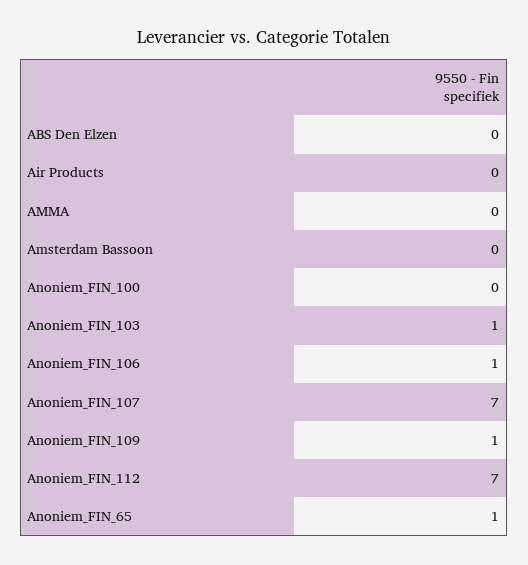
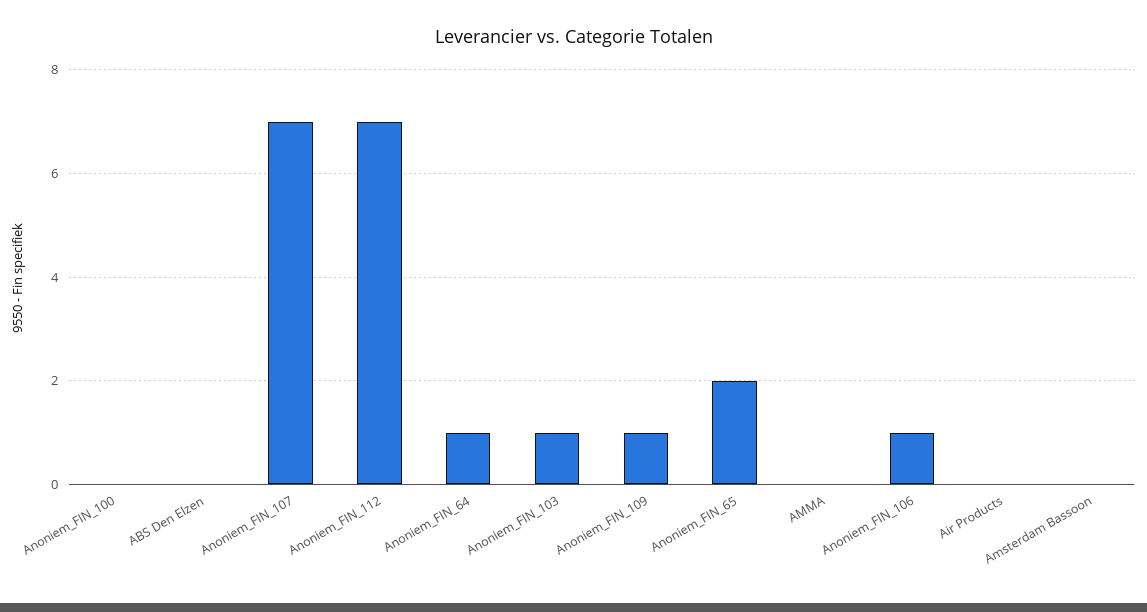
Anoniem_FIN_65: 1 -> 2
Anoniem_FIN_64: none -> 1

